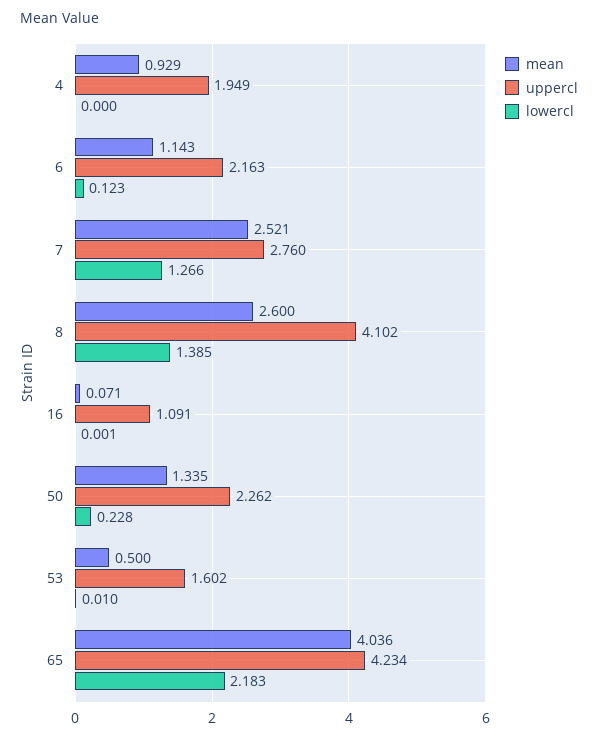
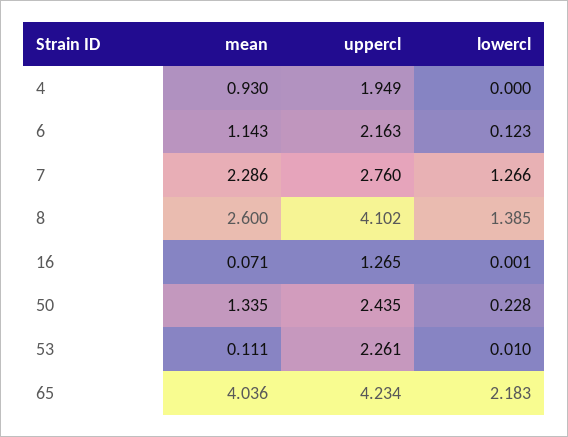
mean, 4: 0.929 -> 0.93
mean, 7: 2.521 -> 2.286
uppercl, 16: 1.091 -> 1.265
uppercl, 50: 2.262 -> 2.435
mean, 53: 0.5 -> 0.111
uppercl, 53: 1.602 -> 2.261

